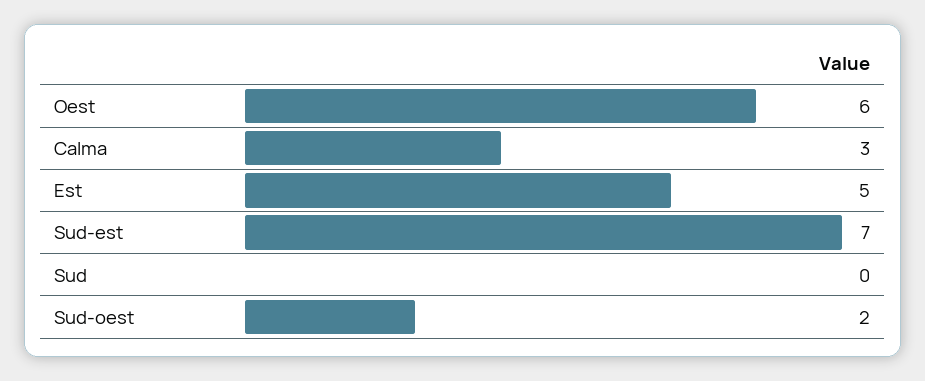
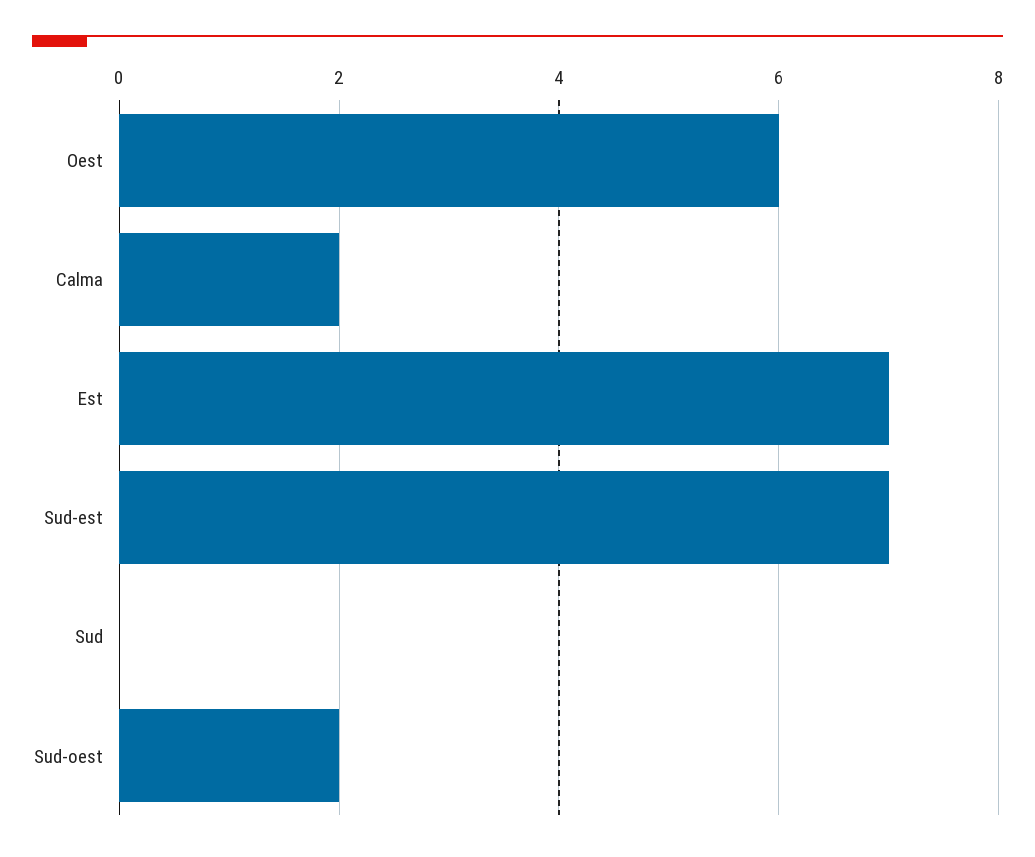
Calma: 3 -> 2
Est: 5 -> 7

